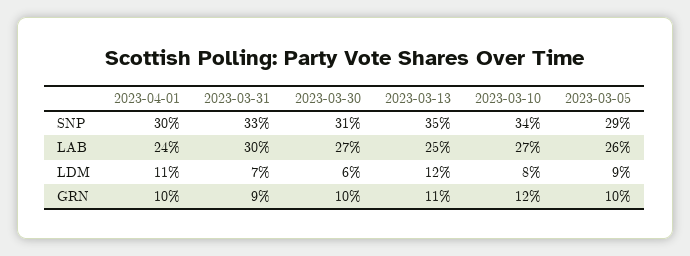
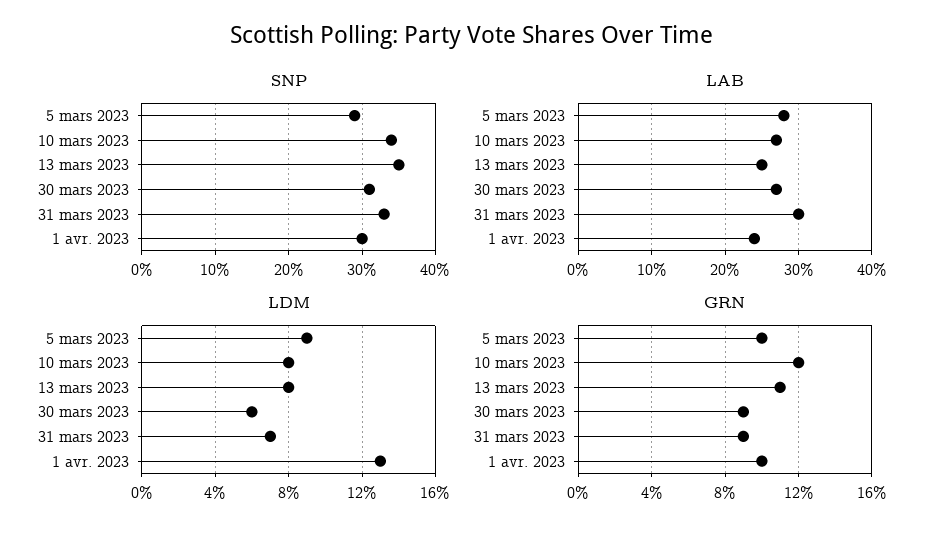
LAB, 2023-03-05: 26 -> 28
LDM, 2023-04-01: 11 -> 13
LDM, 2023-03-13: 12 -> 8
GRN, 2023-03-30: 10 -> 9

